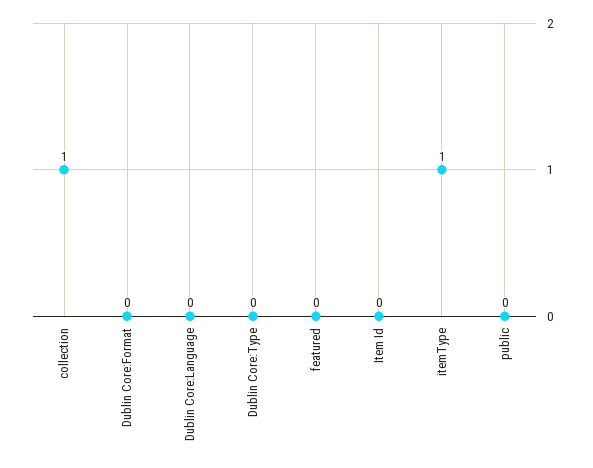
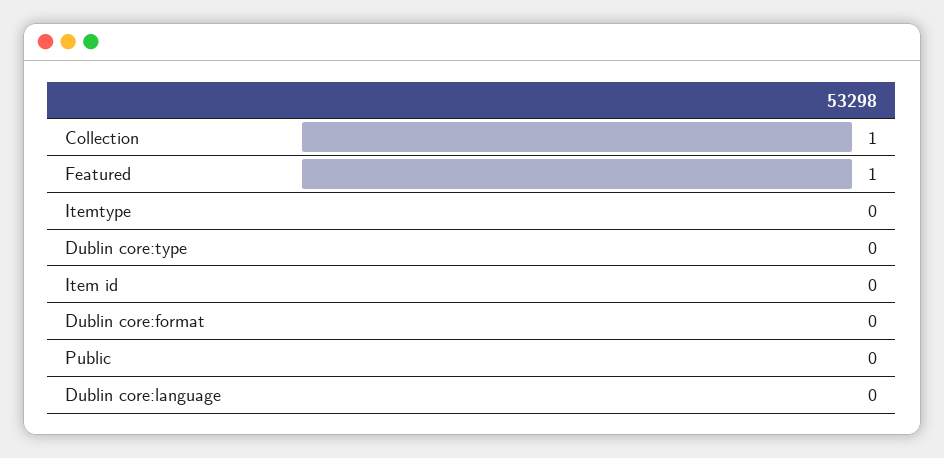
featured: 0 -> 1
itemType: 1 -> 0

